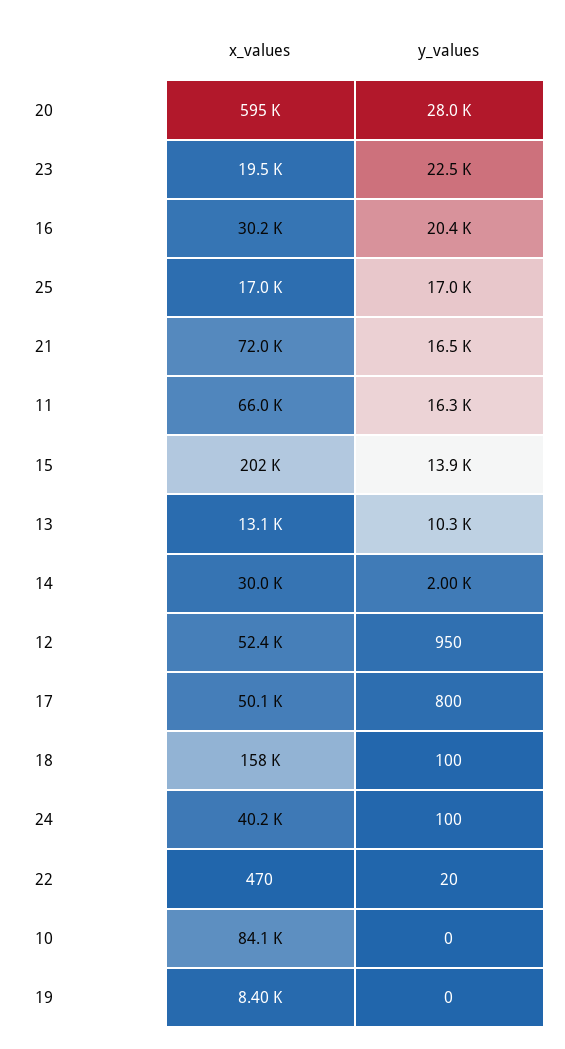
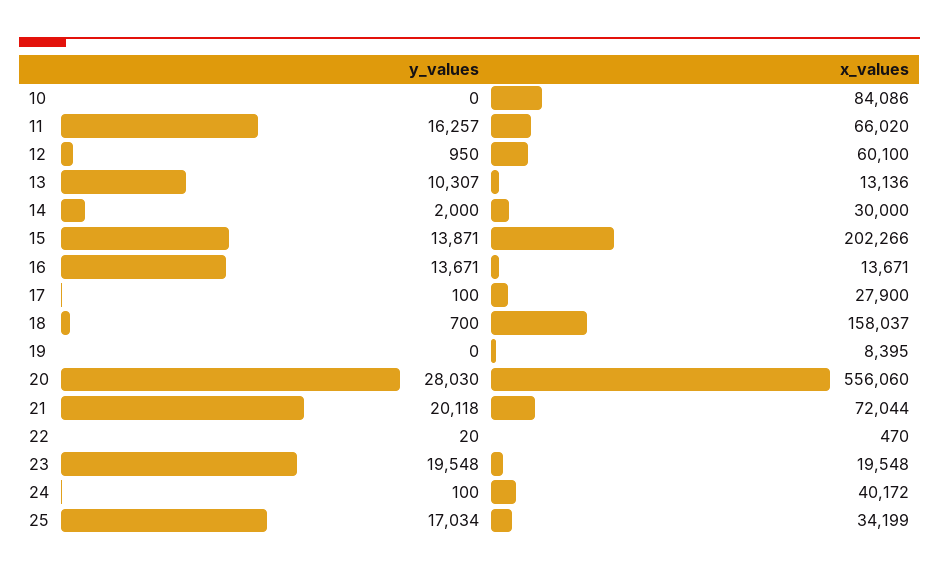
x_values, 20: 595000 -> 556060
y_values, 23: 22500 -> 19548
x_values, 16: 30200 -> 13671
y_values, 16: 20400 -> 13671
x_values, 25: 17000 -> 34199
y_values, 21: 16500 -> 20118
x_values, 12: 52400 -> 60100
x_values, 17: 50100 -> 27900
y_values, 17: 800 -> 100
y_values, 18: 100 -> 700

